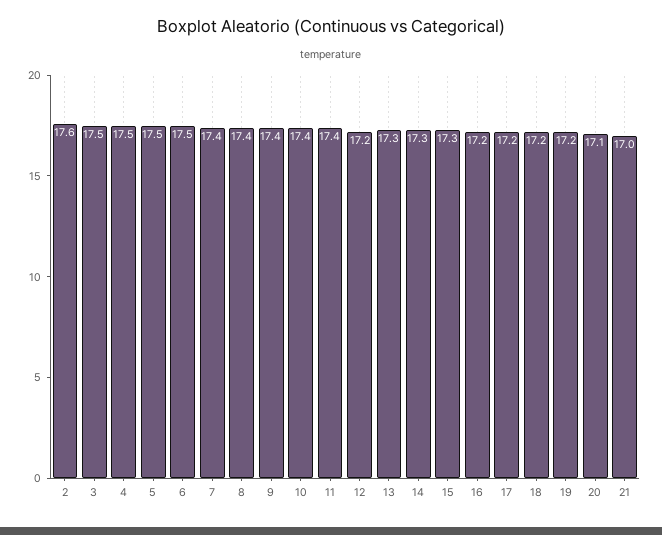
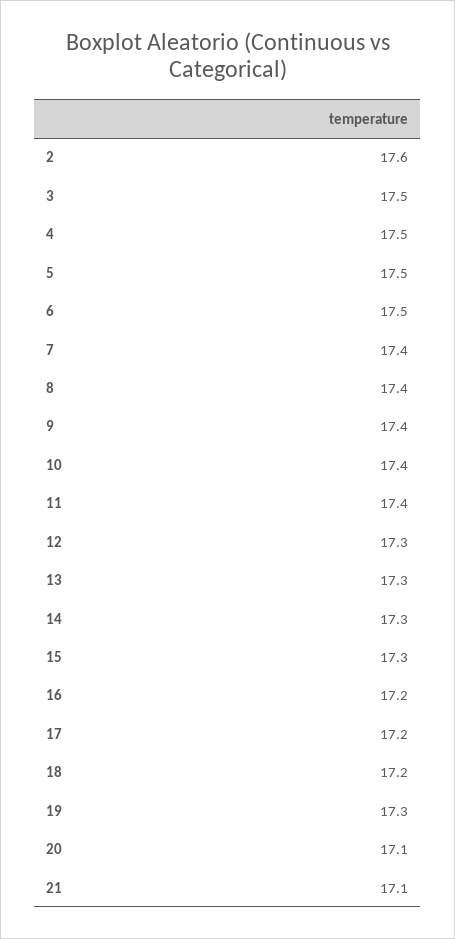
12: 17.2 -> 17.3
19: 17.2 -> 17.3
21: 17 -> 17.1

